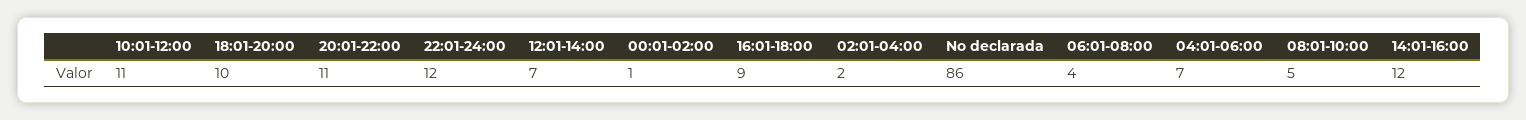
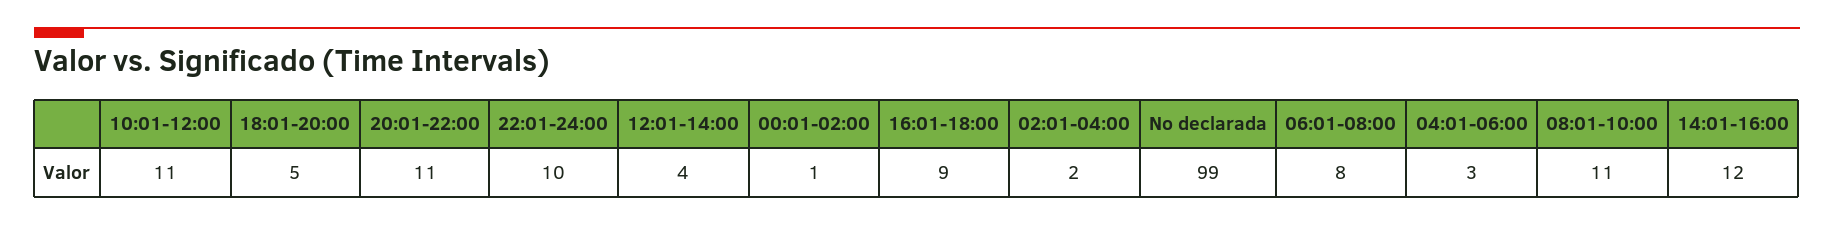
18:01-20:00: 10 -> 5
22:01-24:00: 12 -> 10
12:01-14:00: 7 -> 4
No declarada: 86 -> 99
06:01-08:00: 4 -> 8
04:01-06:00: 7 -> 3
08:01-10:00: 5 -> 11

